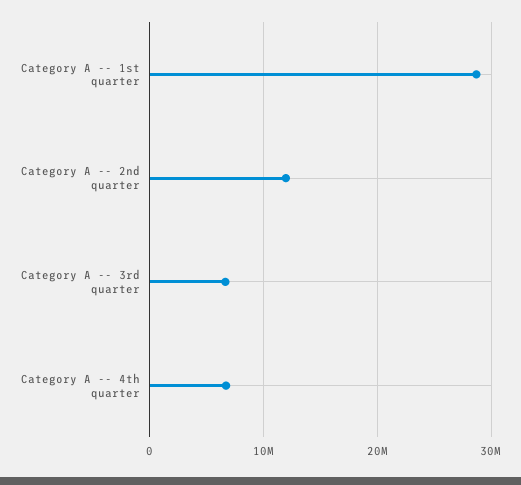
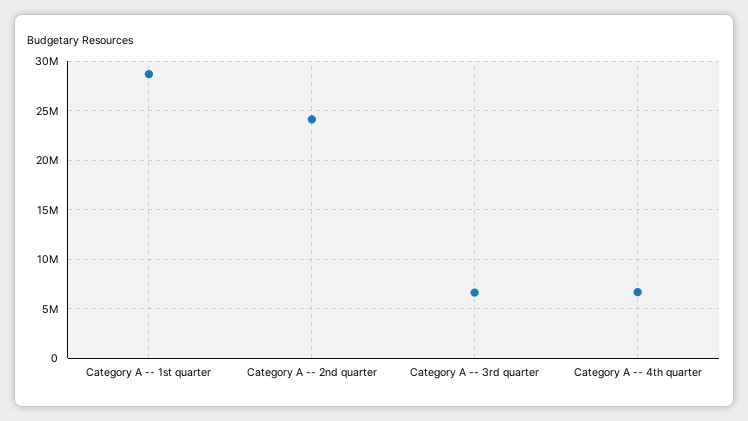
Category A -- 2nd quarter: 12000000 -> 24000000

